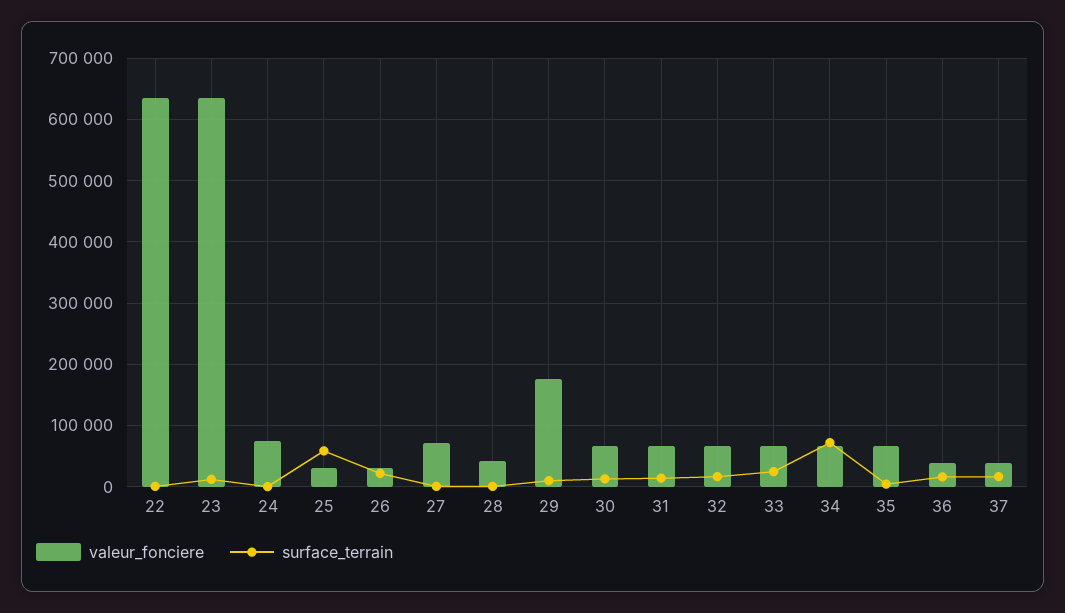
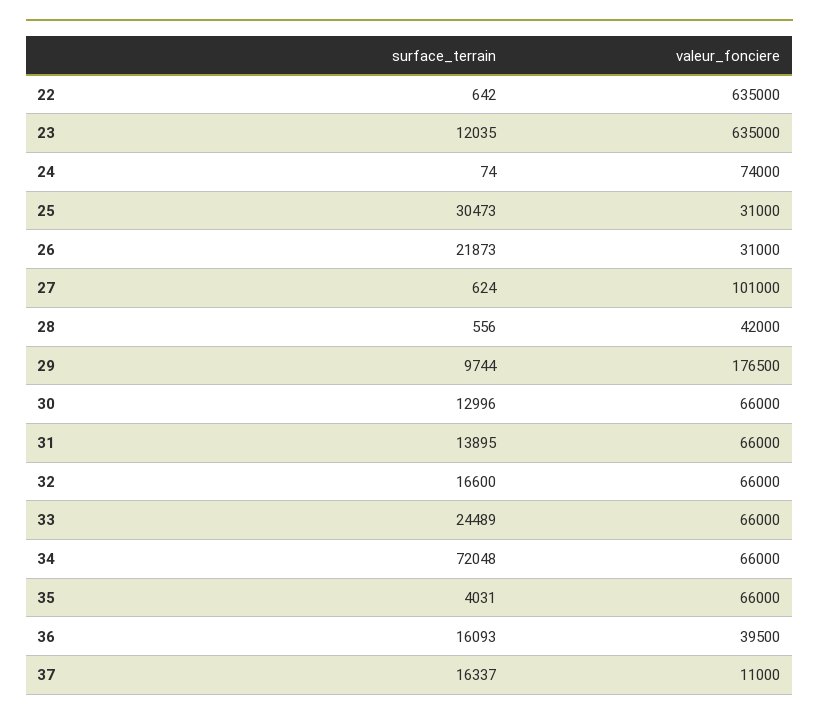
surface_terrain, 25: 60000 -> 30473
valeur_fonciere, 27: 70000 -> 101000
valeur_fonciere, 37: 40000 -> 11000

